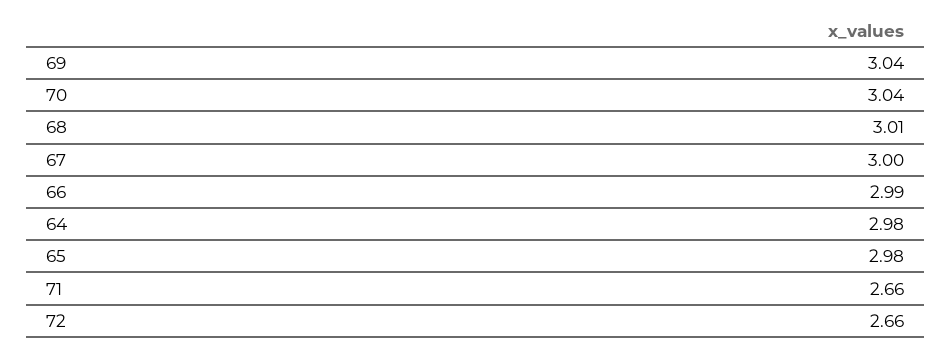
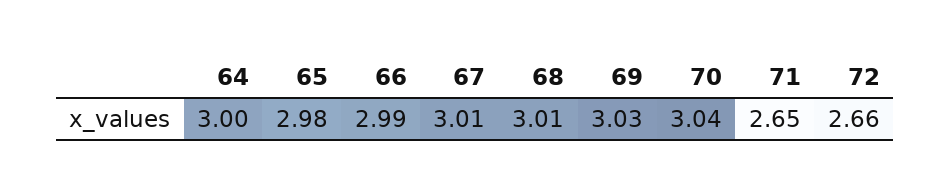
69: 3.04 -> 3.03
67: 3 -> 3.01
64: 2.98 -> 3
71: 2.66 -> 2.65

